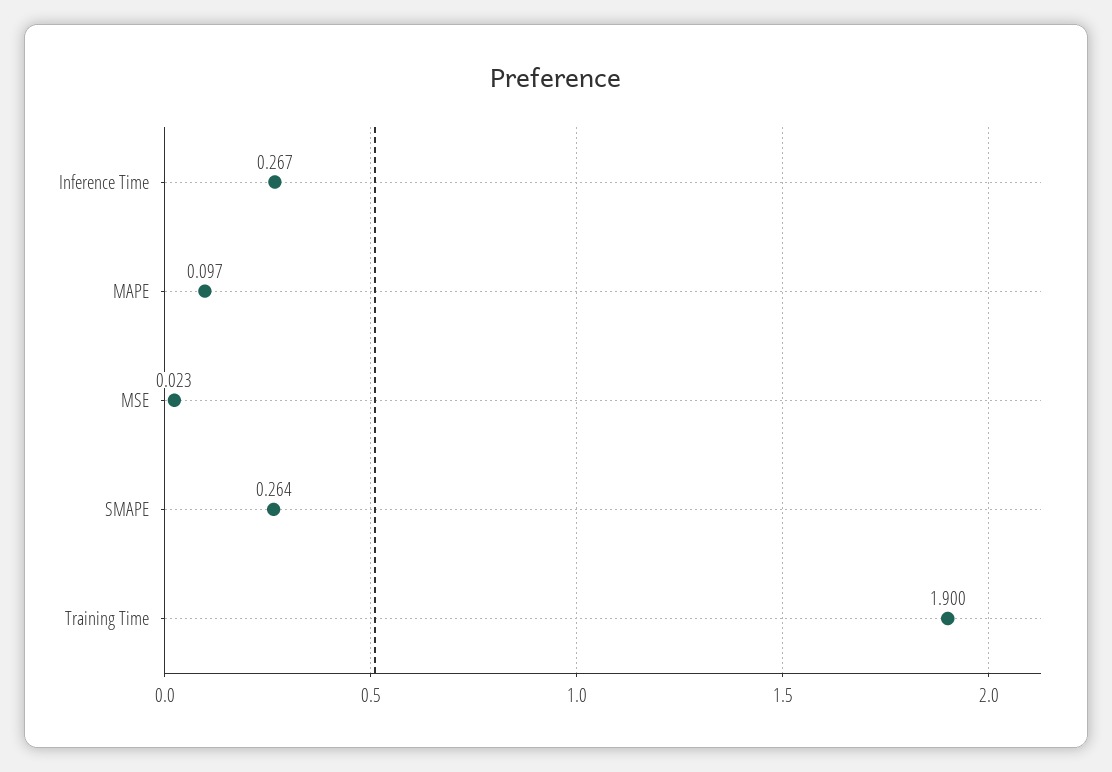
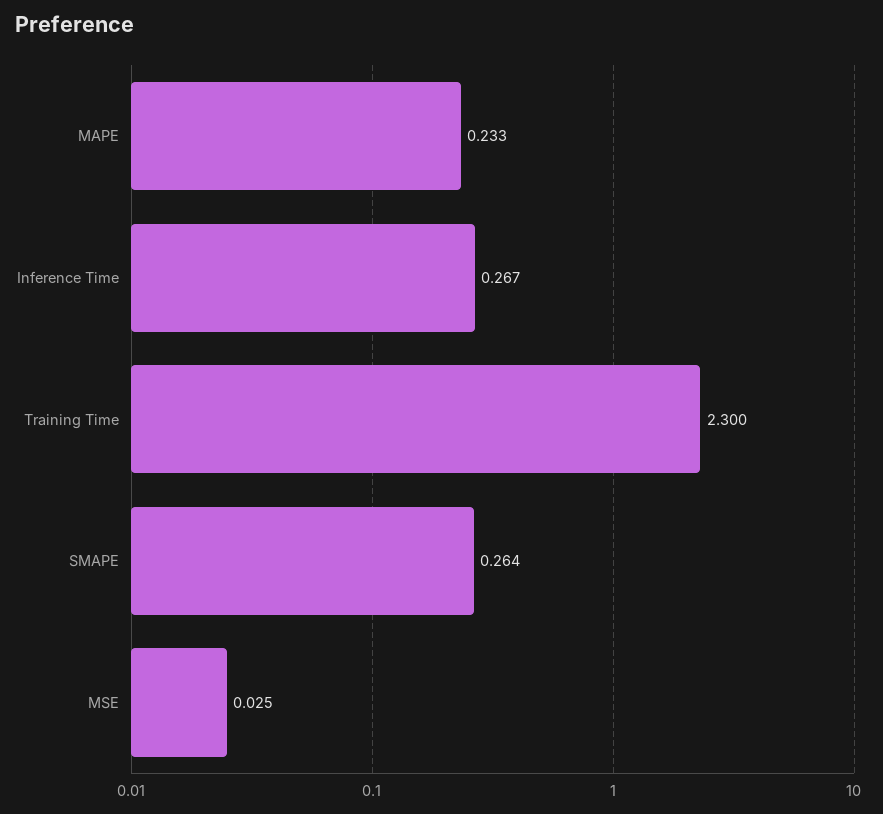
MAPE: 0.097 -> 0.233
MSE: 0.023 -> 0.025
Training Time: 1.9 -> 2.3

